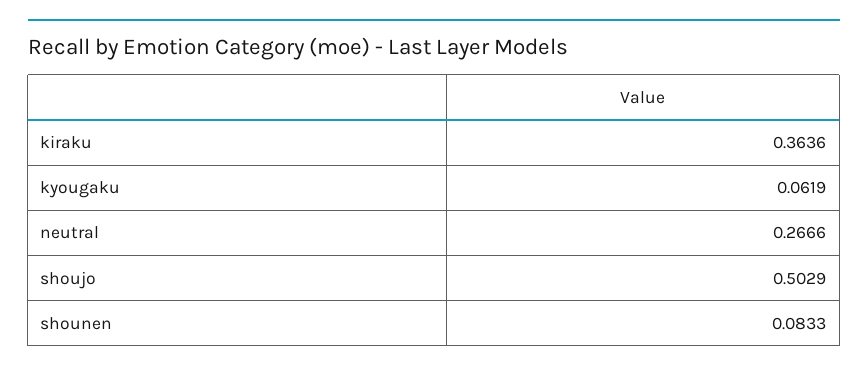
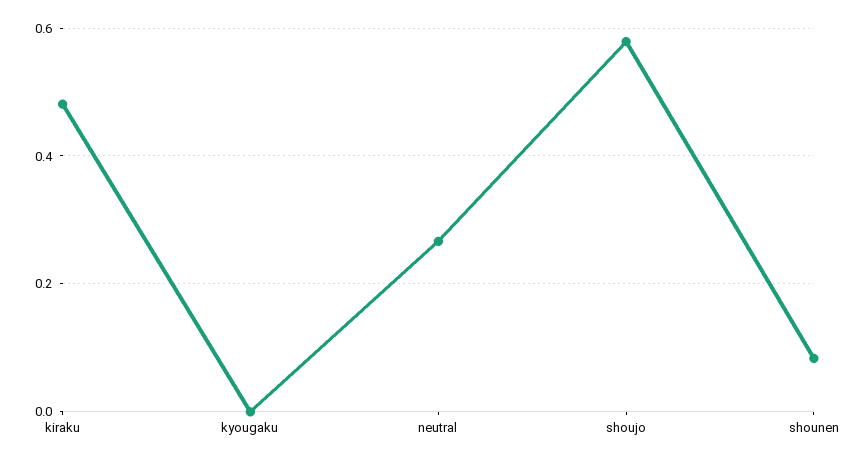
kiraku: 0.3636 -> 0.48
kyougaku: 0.0619 -> 0
shoujo: 0.5029 -> 0.58

